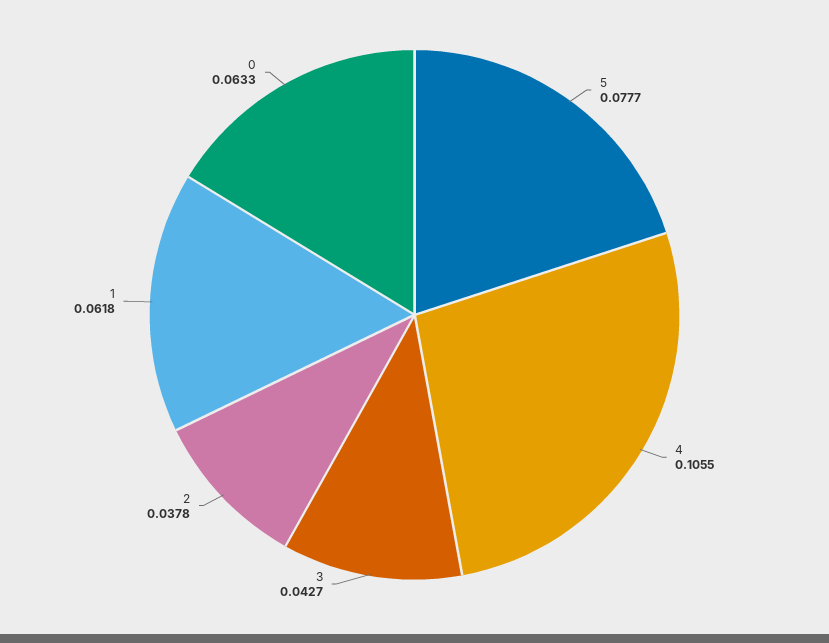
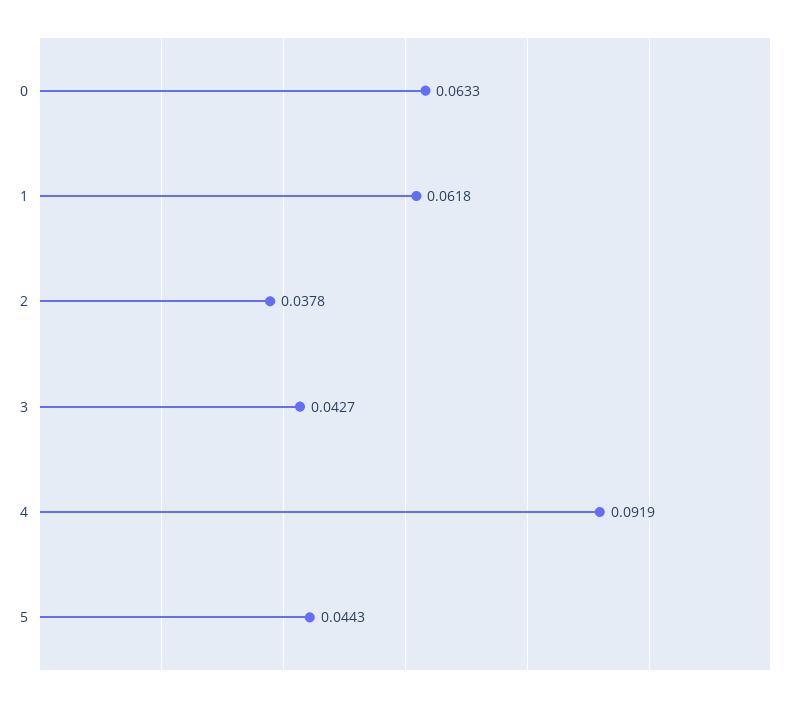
5: 0.0777 -> 0.0443
4: 0.1055 -> 0.0919

